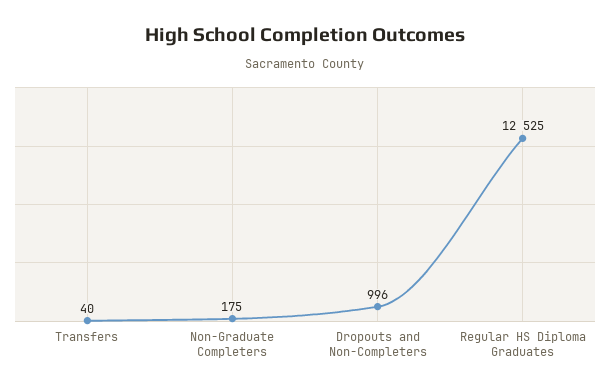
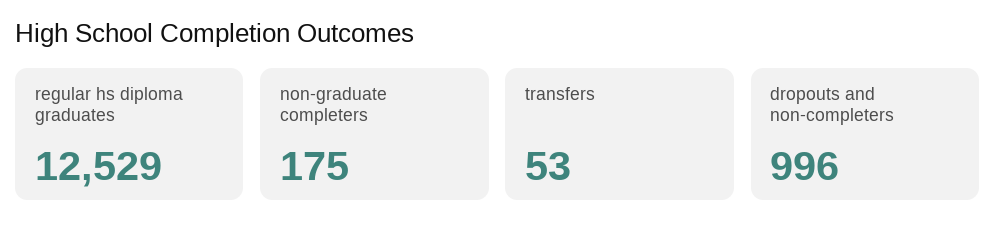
Transfers: 40 -> 53
Regular HS Diploma Graduates: 12525 -> 12529

